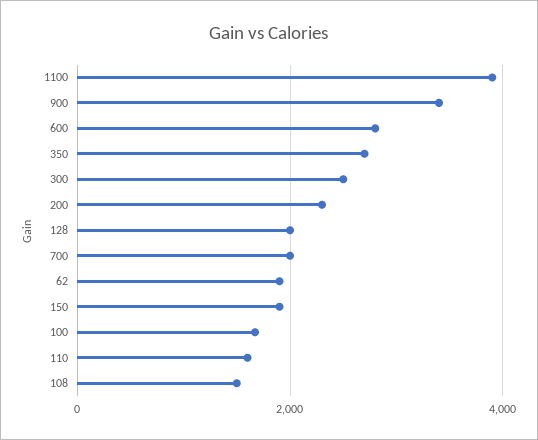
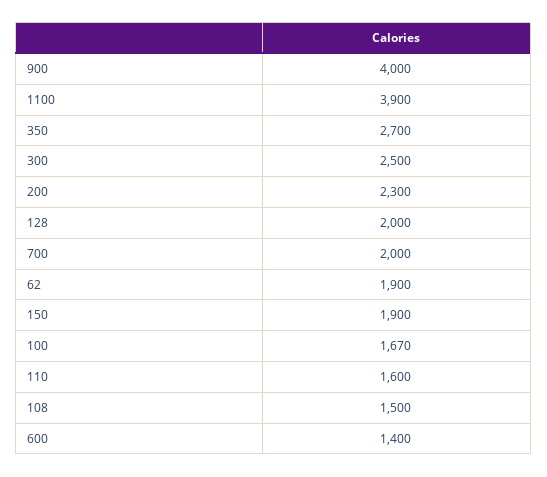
900: 3400 -> 4000
600: 2800 -> 1400

